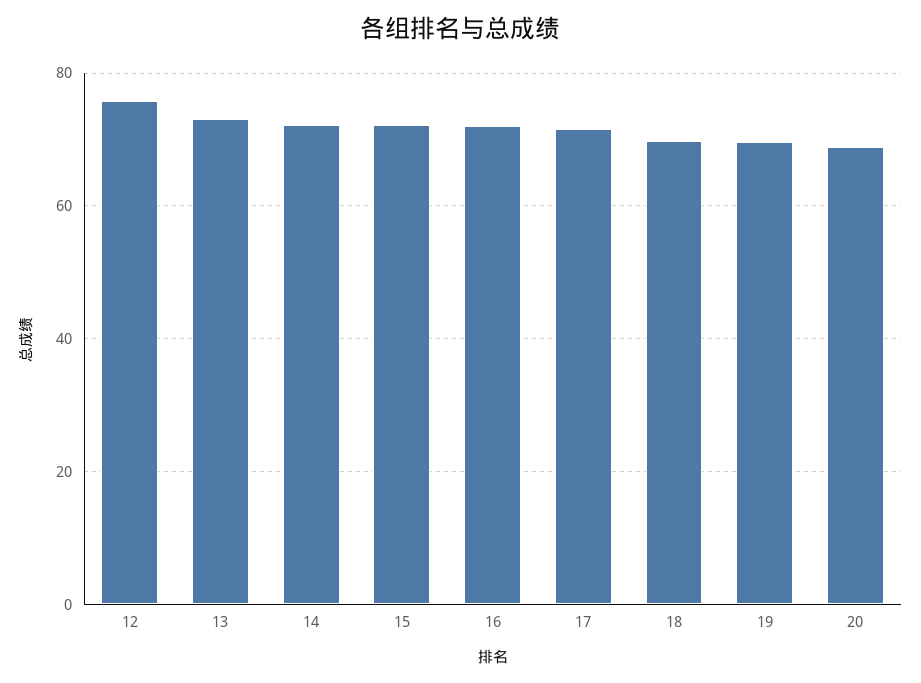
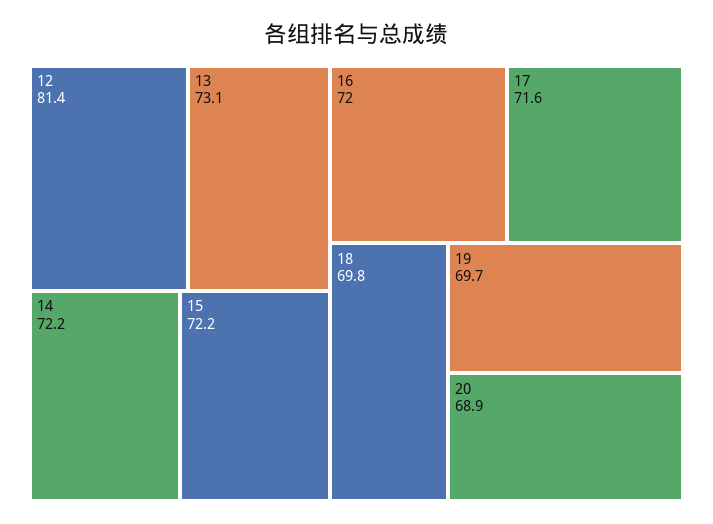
12: 76 -> 81.4

